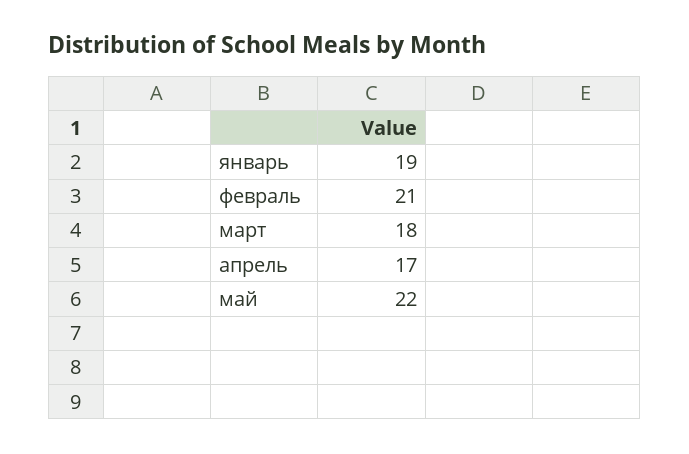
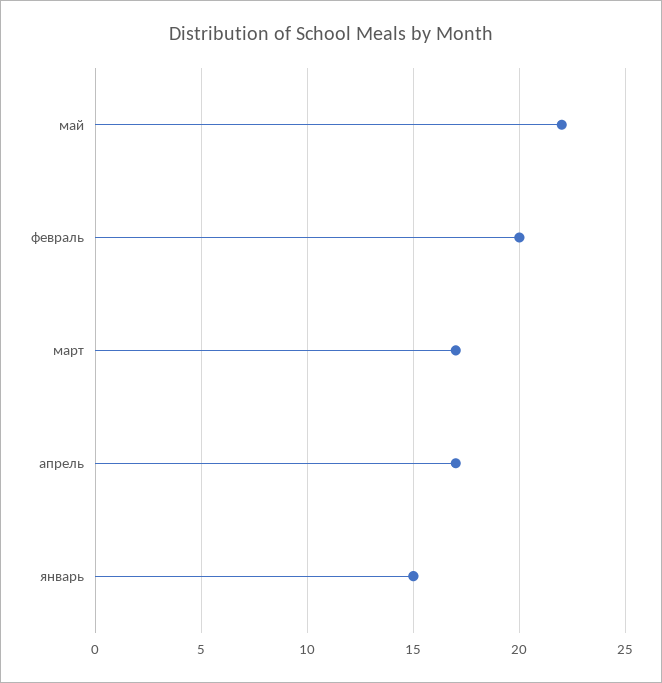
январь: 19 -> 15
февраль: 21 -> 20
март: 18 -> 17

